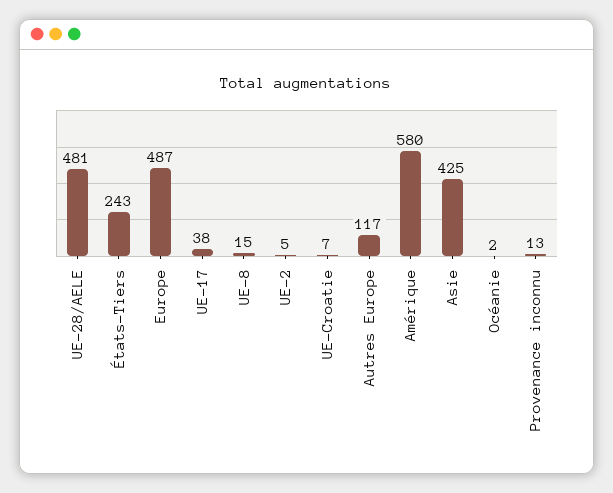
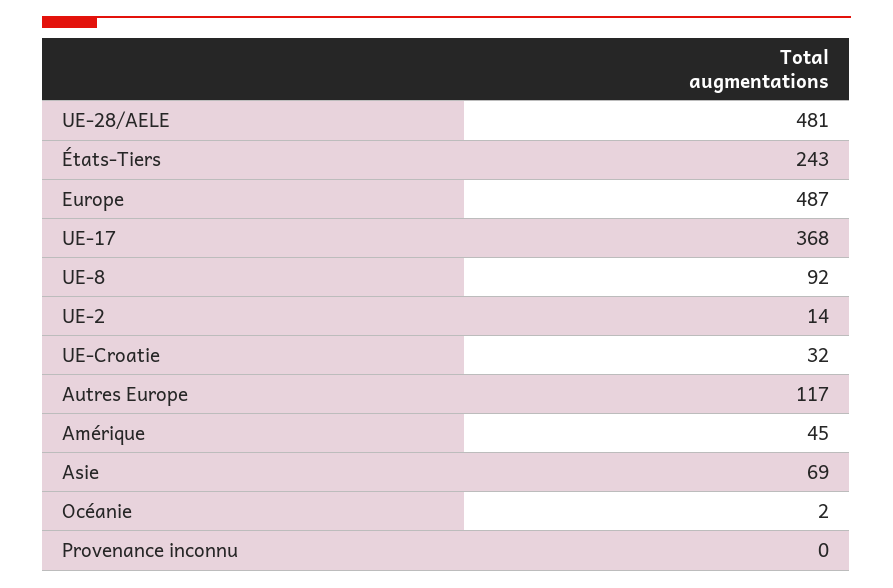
UE-17: 38 -> 368
UE-8: 15 -> 92
UE-2: 5 -> 14
UE-Croatie: 7 -> 32
Amérique: 580 -> 45
Asie: 425 -> 69
Provenance inconnu: 13 -> 0

